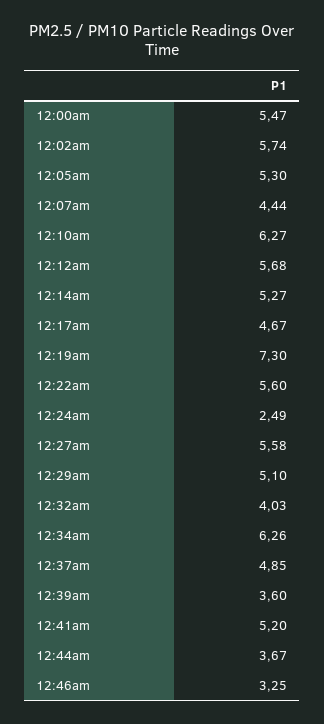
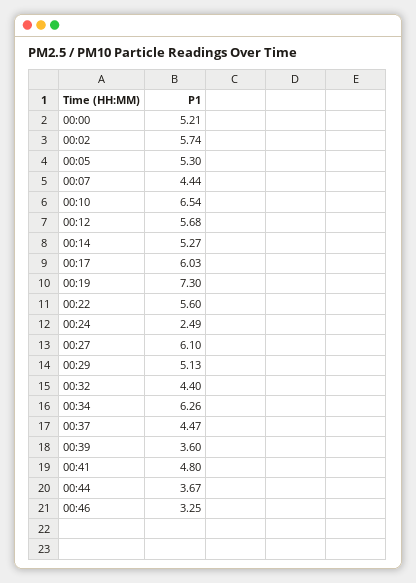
12:00am: 5.47 -> 5.21
12:10am: 6.27 -> 6.54
12:17am: 4.67 -> 6.03
12:27am: 5.58 -> 6.1
12:29am: 5.1 -> 5.13
12:32am: 4.03 -> 4.4
12:37am: 4.85 -> 4.47
12:41am: 5.2 -> 4.8

